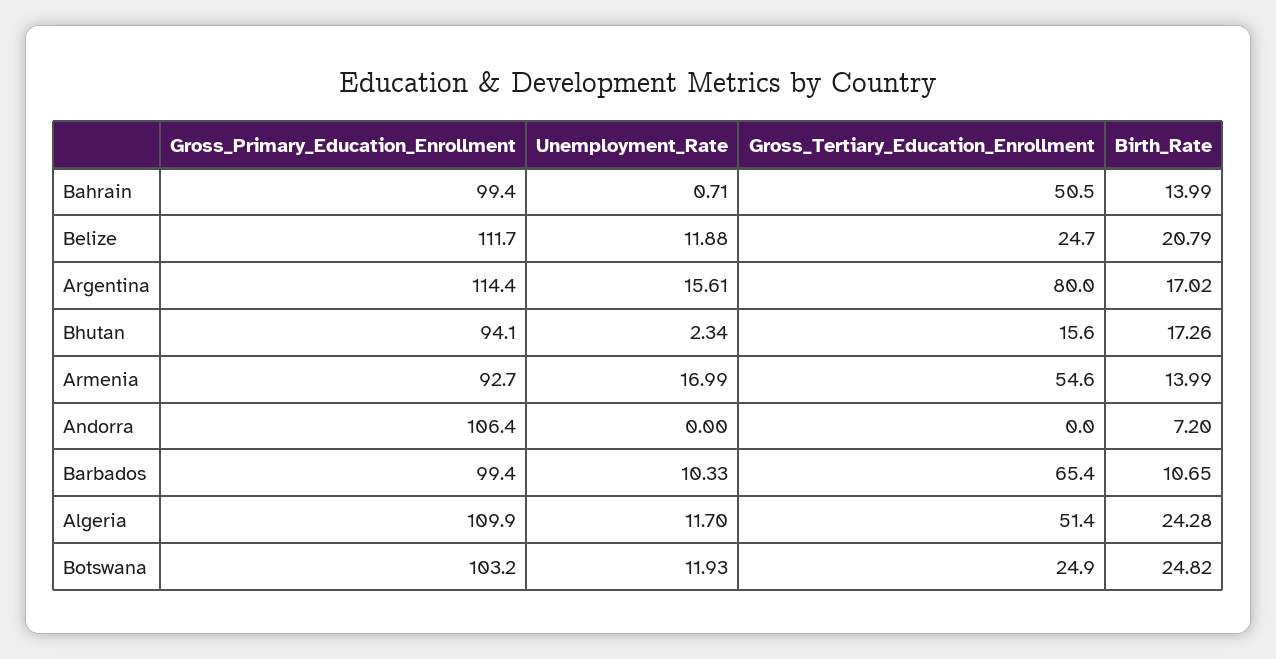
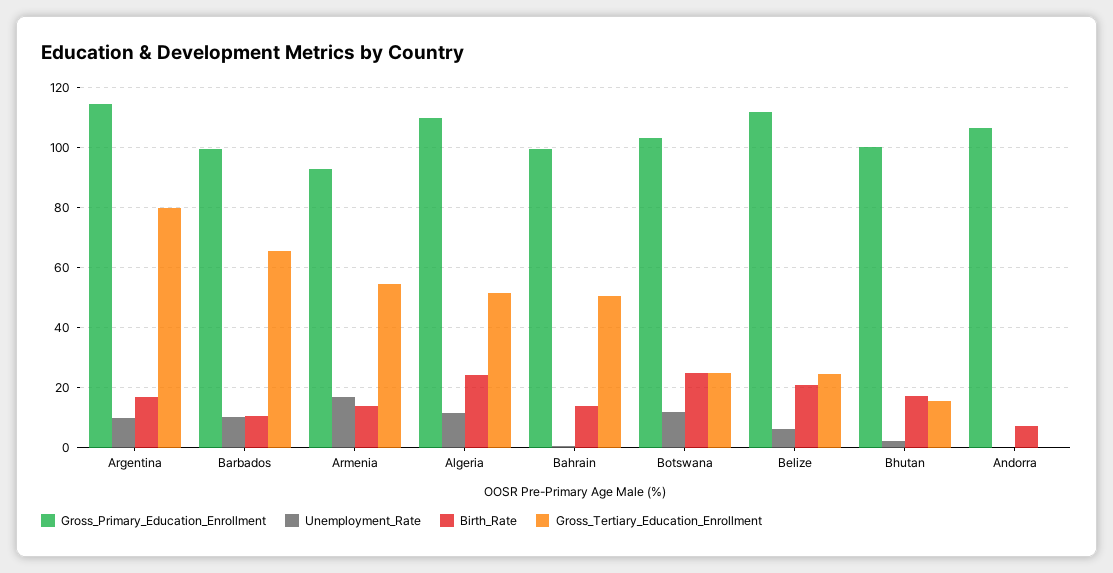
Unemployment_Rate, Belize: 11.88 -> 6
Unemployment_Rate, Argentina: 15.61 -> 10
Gross_Primary_Education_Enrollment, Bhutan: 94.1 -> 100

